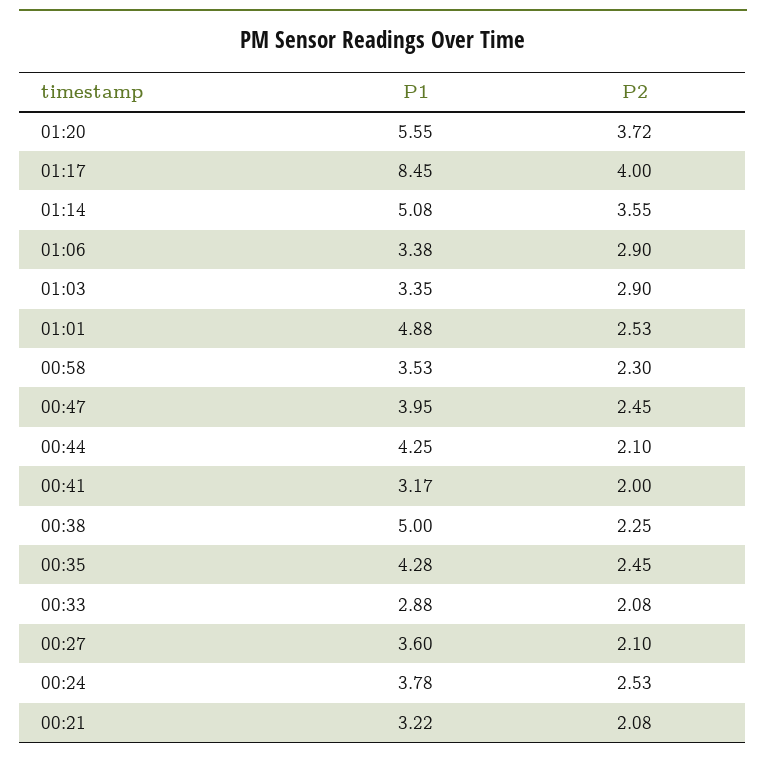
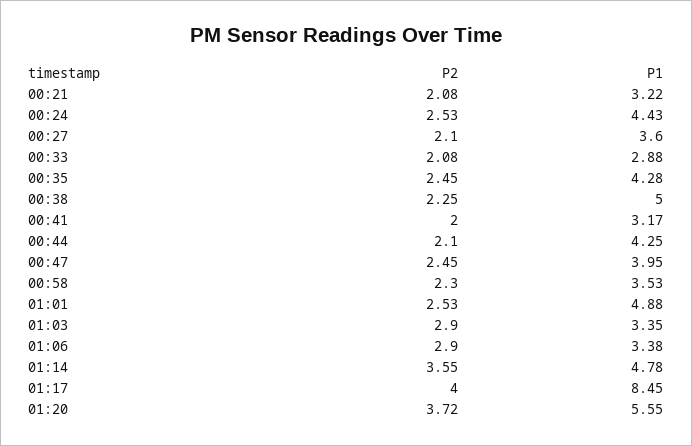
P1, 01:14: 5.08 -> 4.78
P1, 00:24: 3.78 -> 4.43

